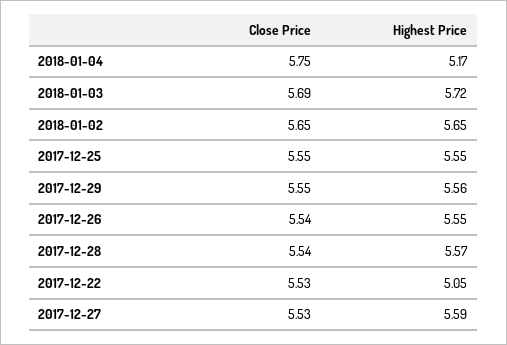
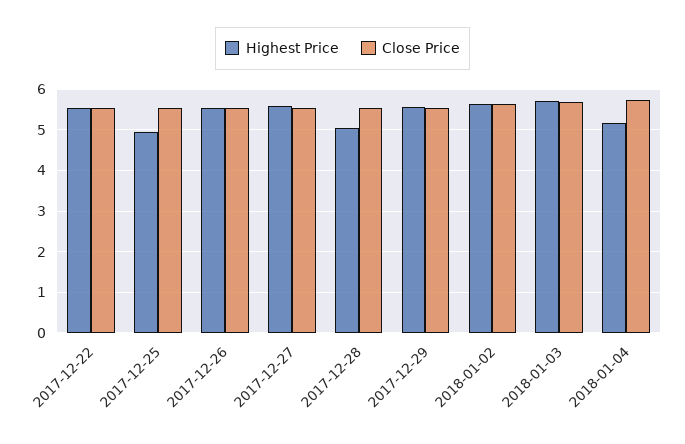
Highest Price, 2017-12-25: 5.55 -> 5
Highest Price, 2017-12-28: 5.57 -> 5
Highest Price, 2017-12-22: 5.05 -> 5.6

